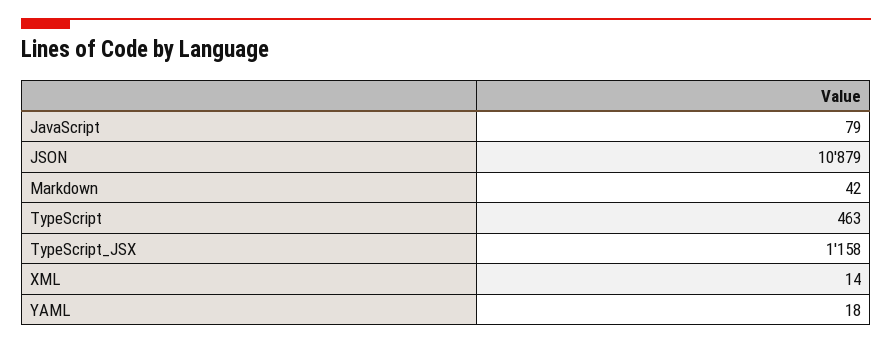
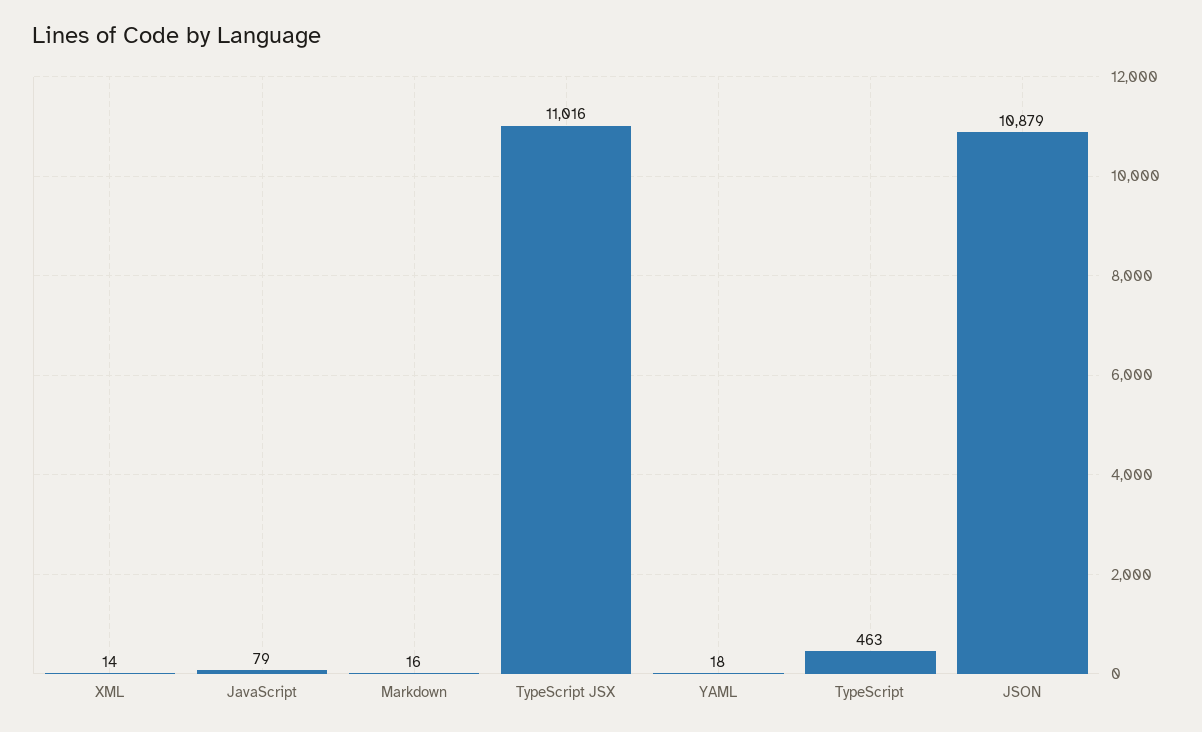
Markdown: 42 -> 16
TypeScript_JSX: 1158 -> 11016

